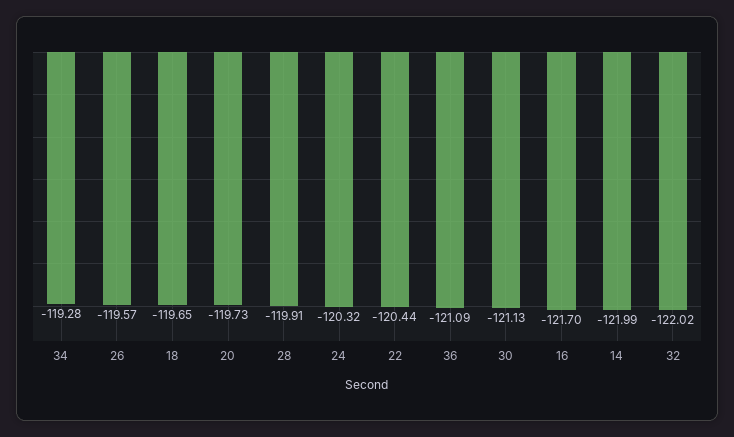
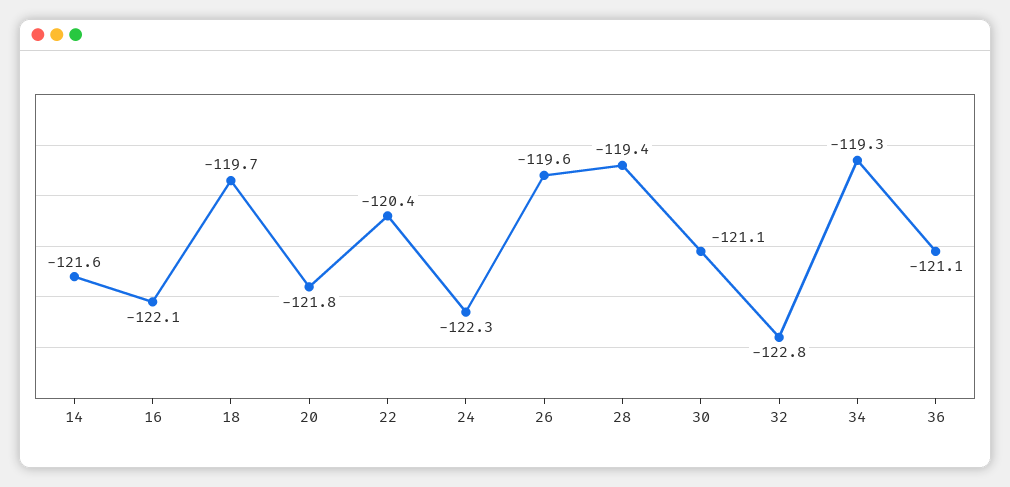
20: -119.73 -> -121.8
28: -119.91 -> -119.4
24: -120.32 -> -122.3
16: -121.7 -> -122.1
14: -121.99 -> -121.6
32: -122.02 -> -122.8

